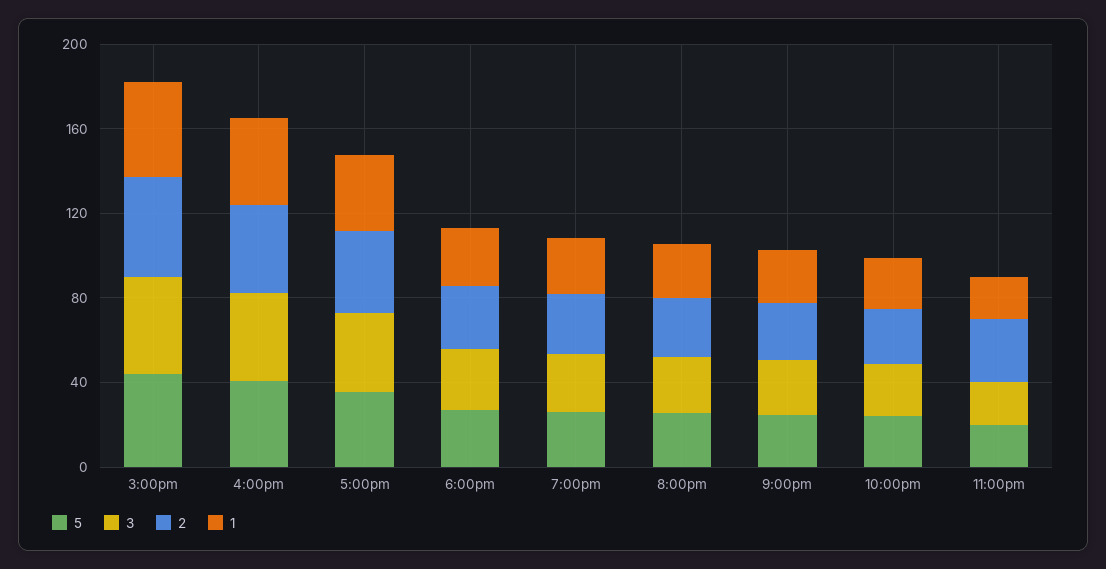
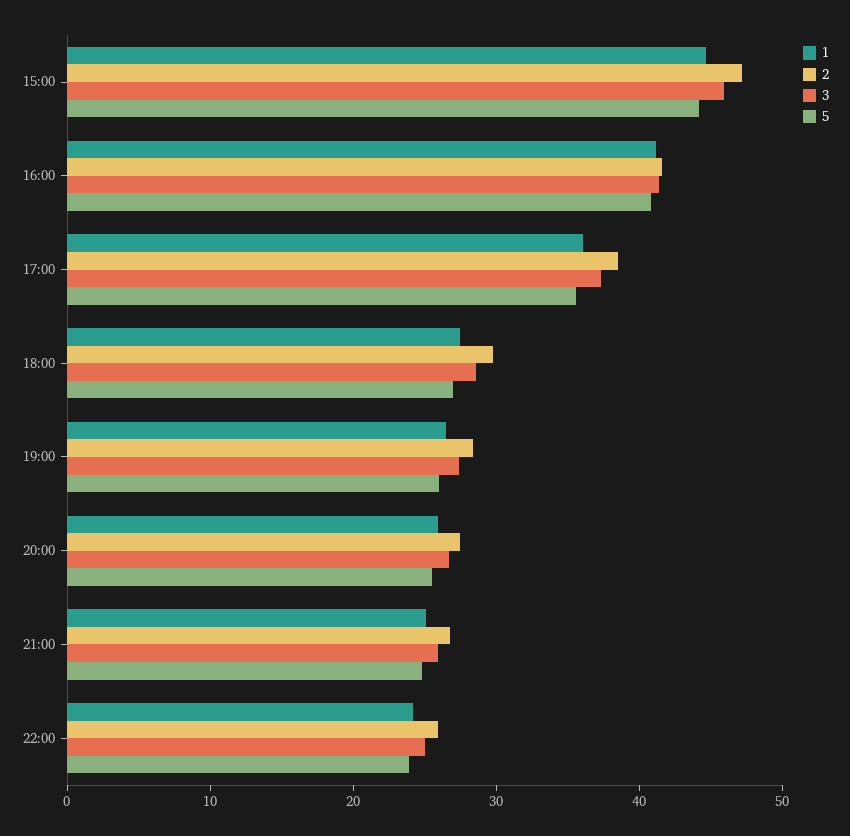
5, 11:00pm: 20 -> none
3, 11:00pm: 20 -> none
2, 11:00pm: 30 -> none
1, 11:00pm: 20 -> none

